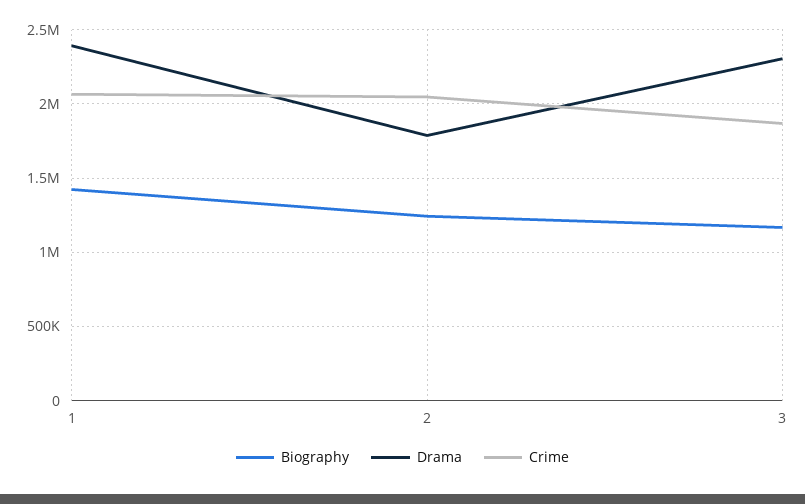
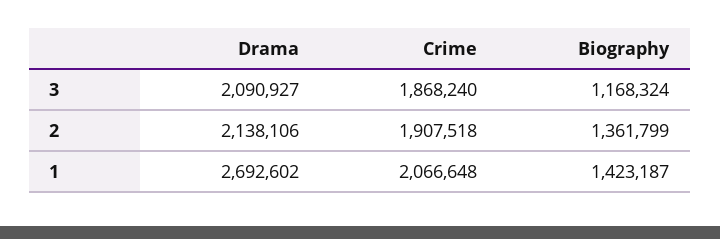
Drama, 1: 2400000 -> 2692602
Biography, 2: 1250000 -> 1361799
Drama, 2: 1800000 -> 2138106
Crime, 2: 2050000 -> 1907518
Drama, 3: 2300000 -> 2090927

